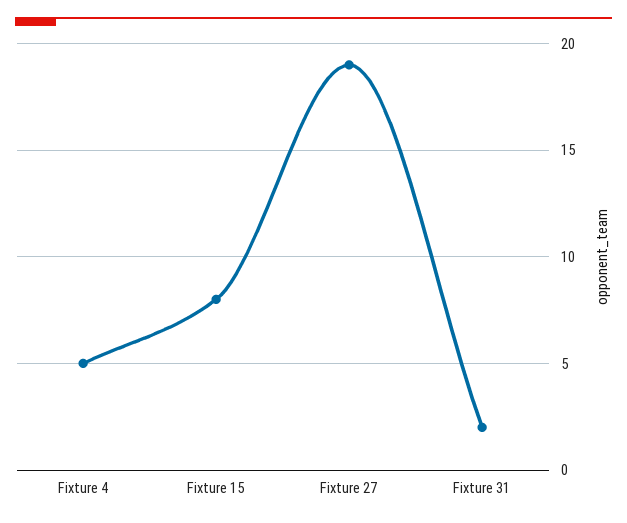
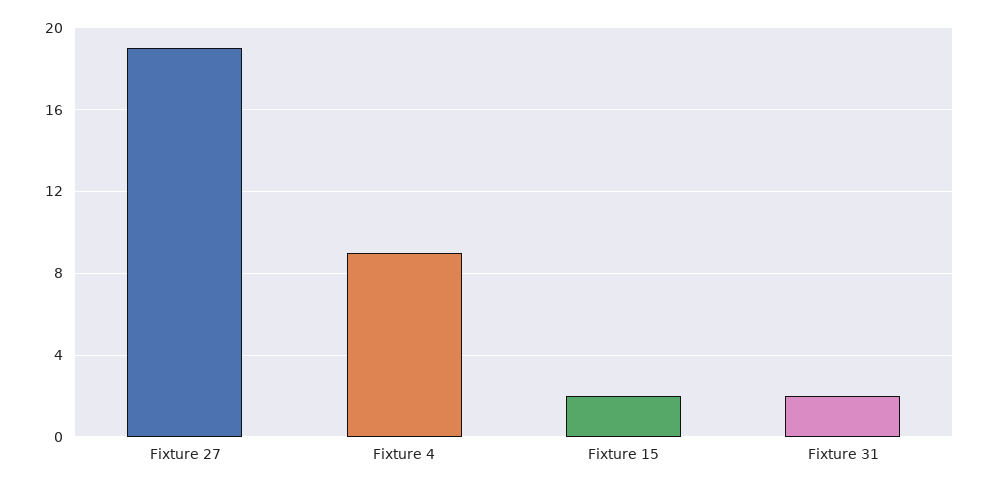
Fixture 4: 5 -> 9
Fixture 15: 8 -> 2

